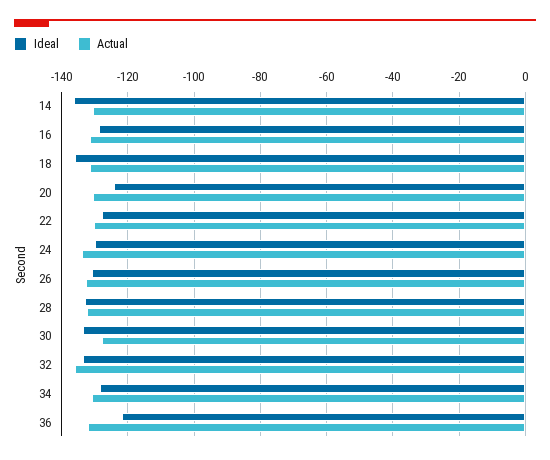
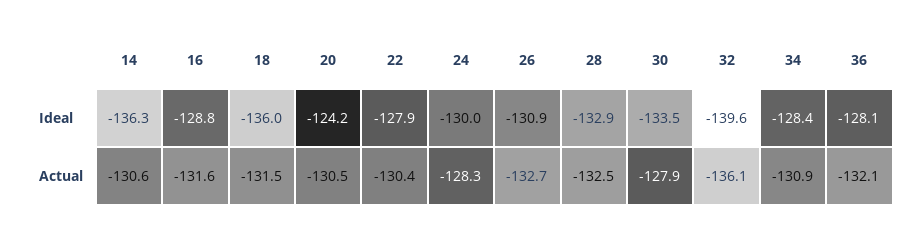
Actual, 24: -134 -> -128.3
Ideal, 32: -134 -> -139.6
Ideal, 36: -122 -> -128.1

